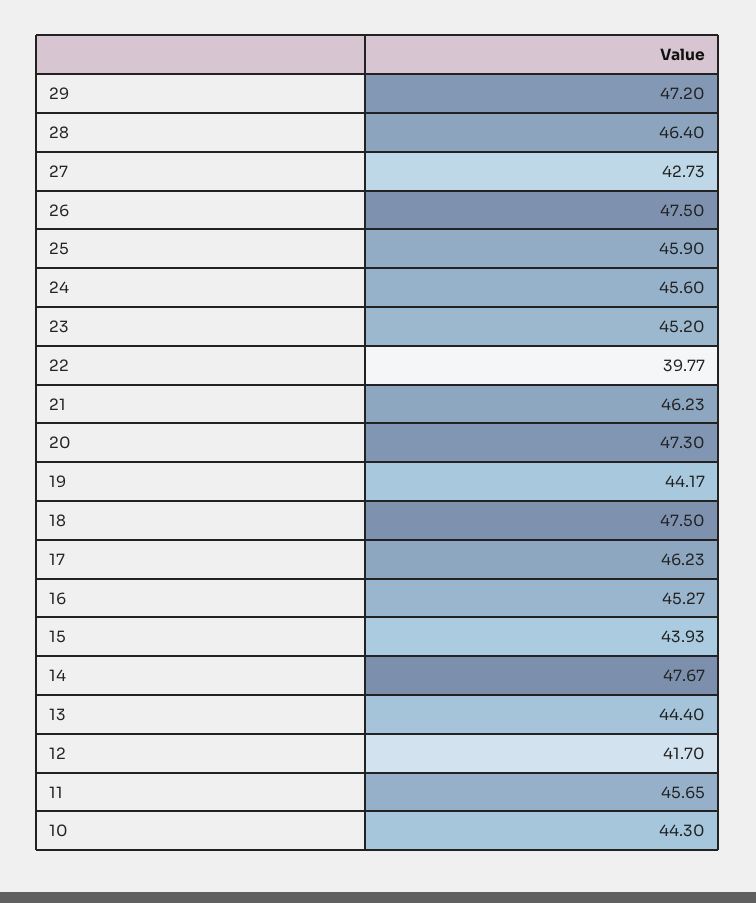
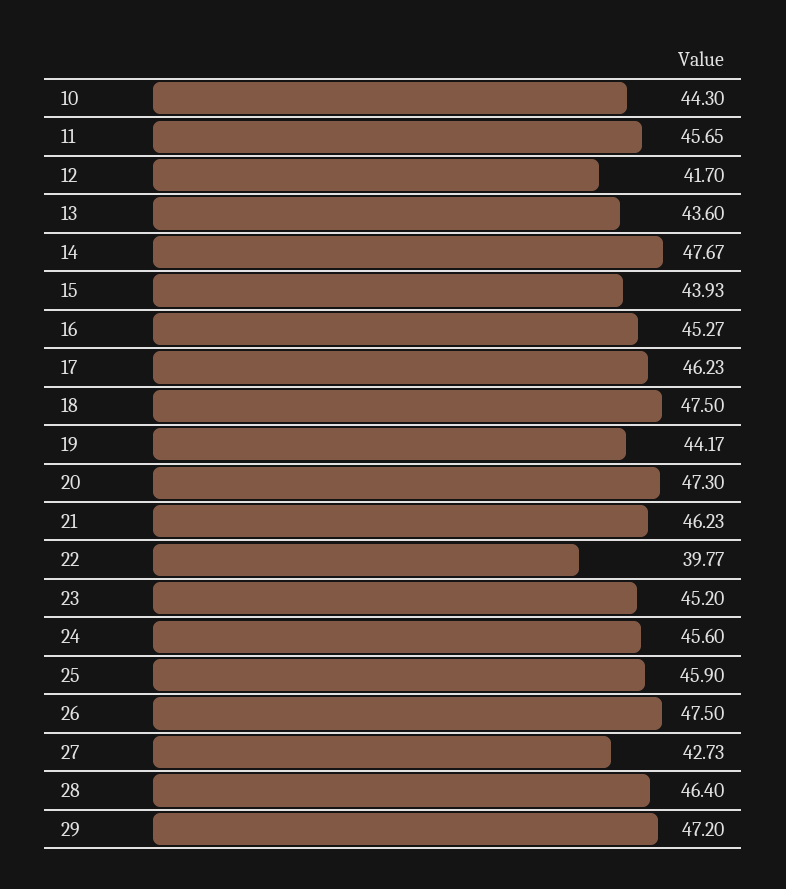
13: 44.4 -> 43.6

